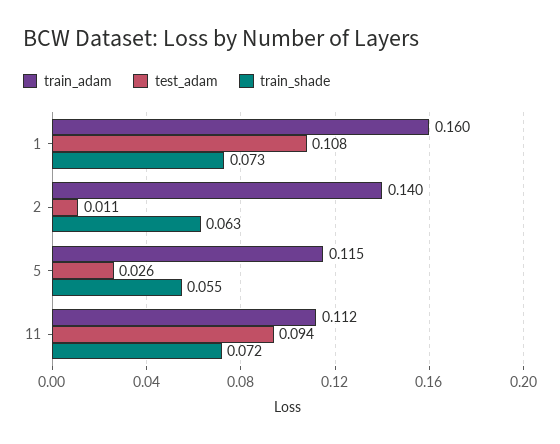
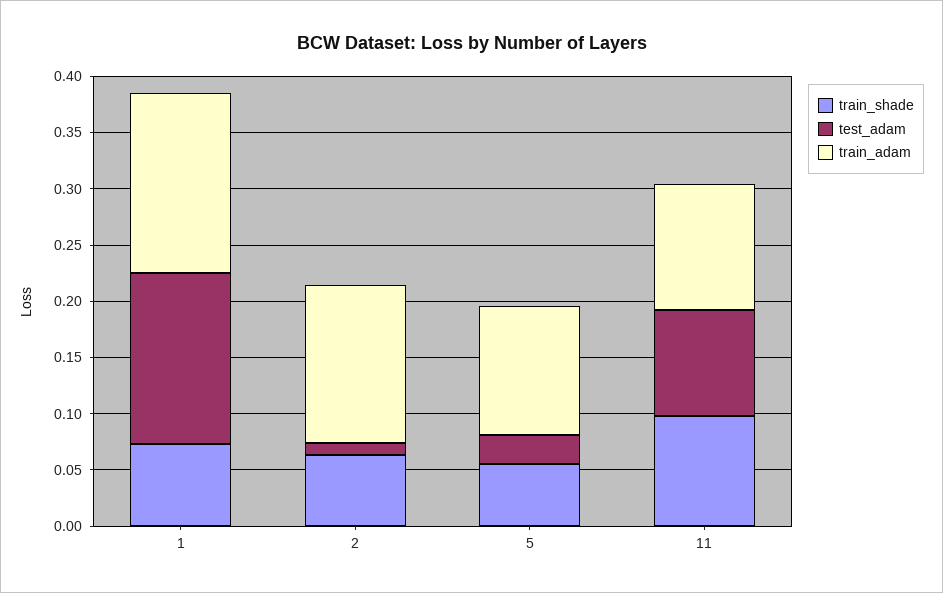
test_adam, 1: 0.108 -> 0.15
train_shade, 11: 0.072 -> 0.1

